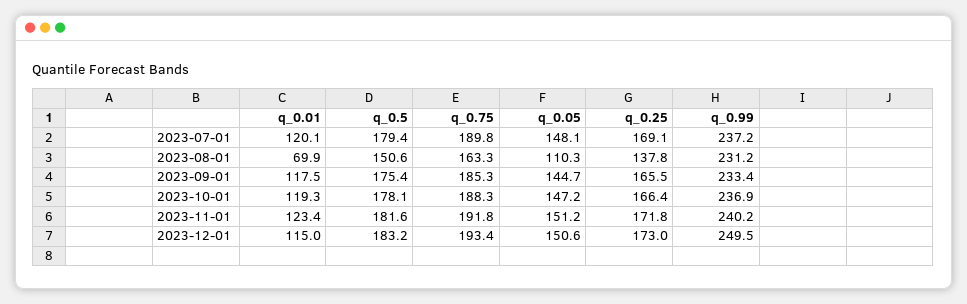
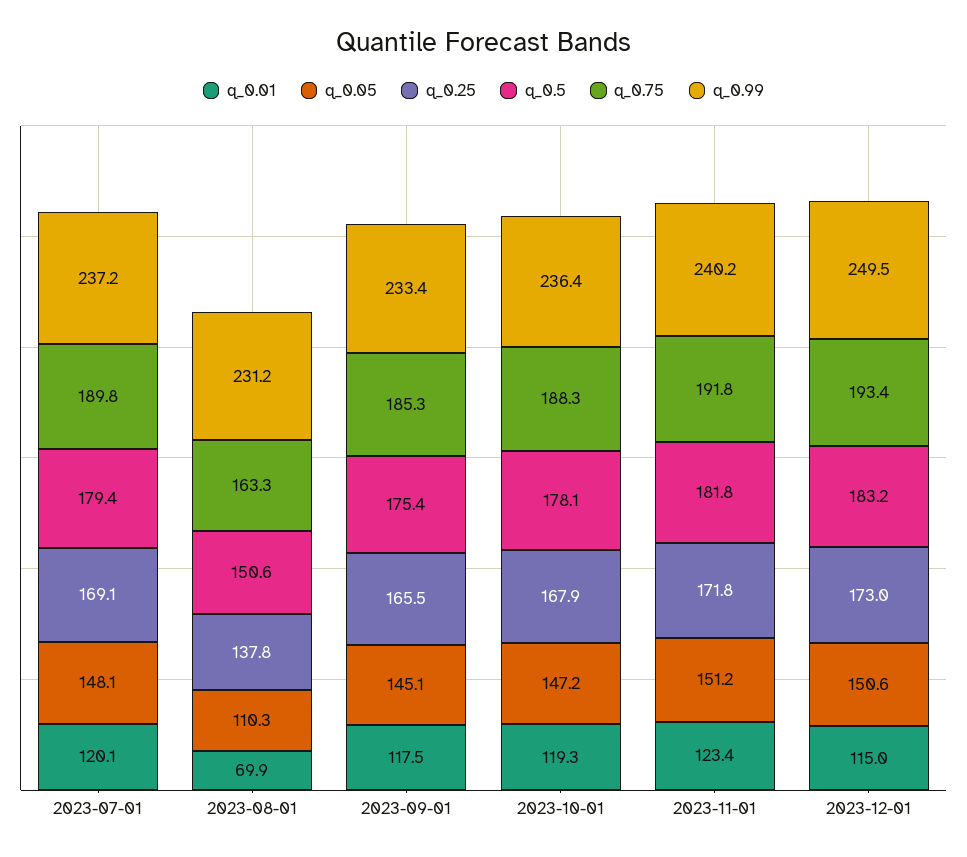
q_0.05, 2023-09-01: 144.7 -> 145.1
q_0.25, 2023-10-01: 166.4 -> 167.9
q_0.99, 2023-10-01: 236.9 -> 236.4
q_0.5, 2023-11-01: 181.6 -> 181.8

